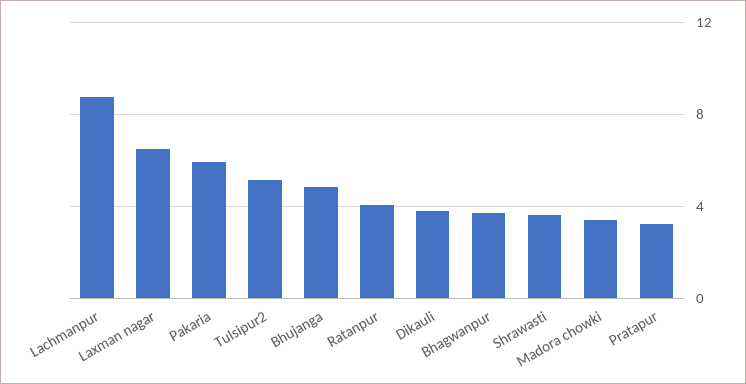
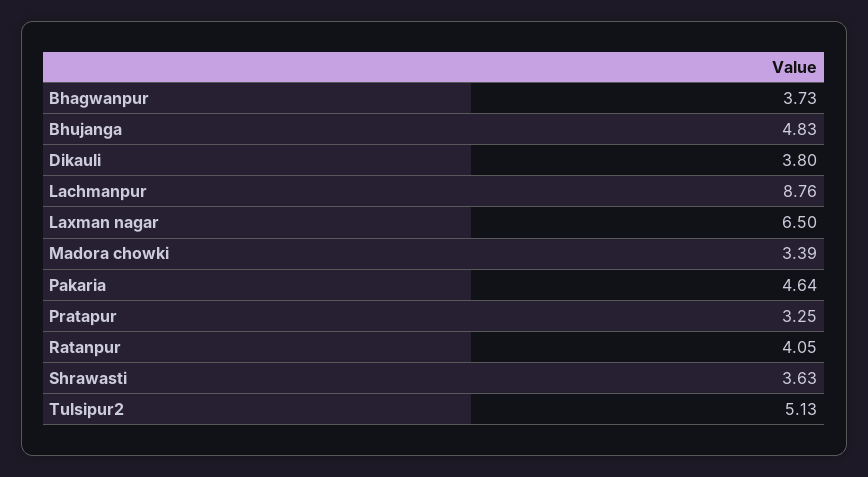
Pakaria: 6 -> 4.64

